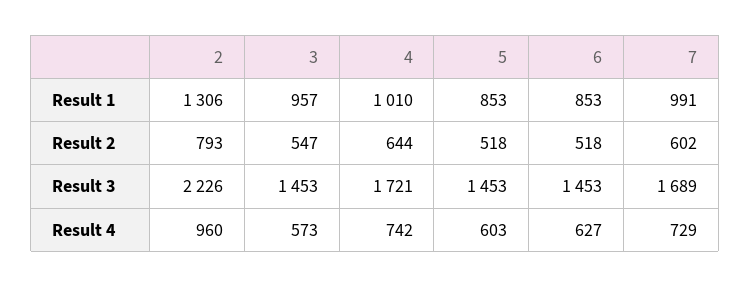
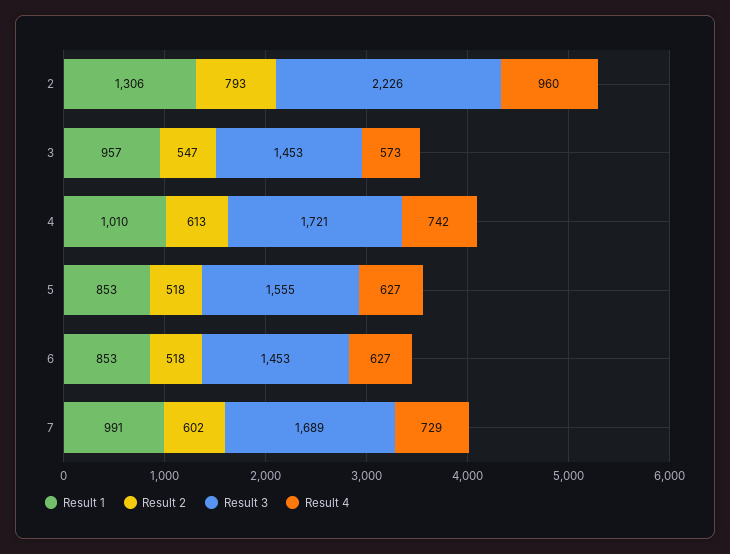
Result 2, 4: 644 -> 613
Result 3, 5: 1453 -> 1555
Result 4, 5: 603 -> 627

